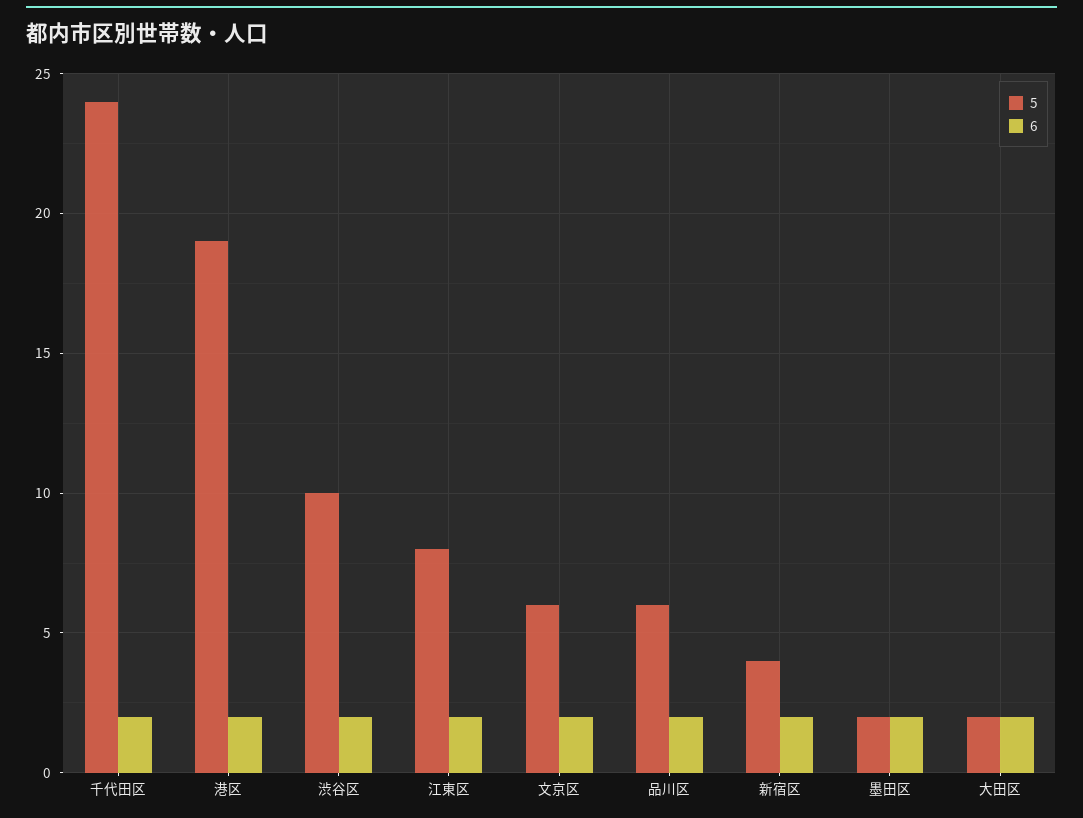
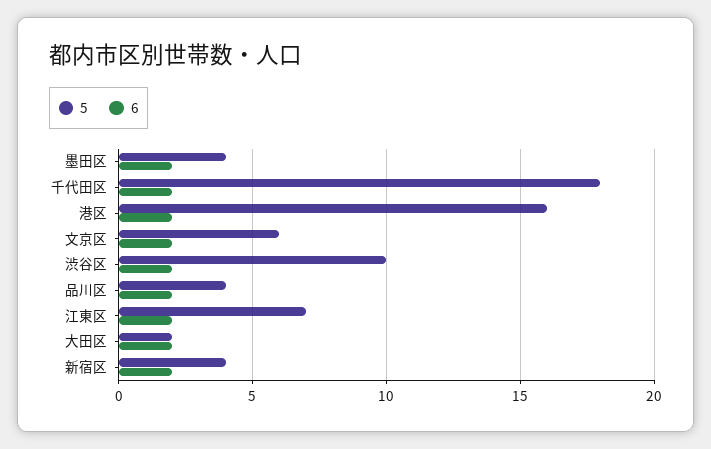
5, 千代田区: 24 -> 18
5, 港区: 19 -> 16
5, 江東区: 8 -> 7
5, 品川区: 6 -> 4
5, 墨田区: 2 -> 4

